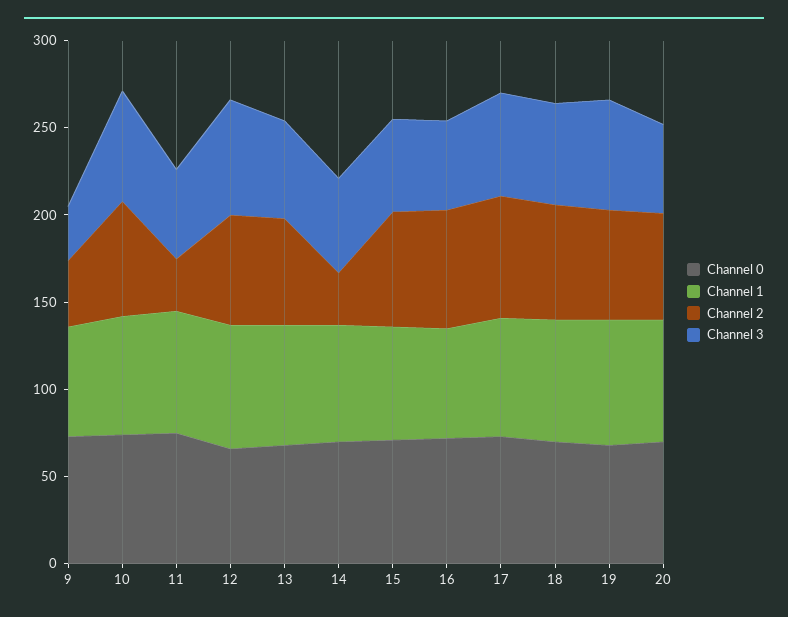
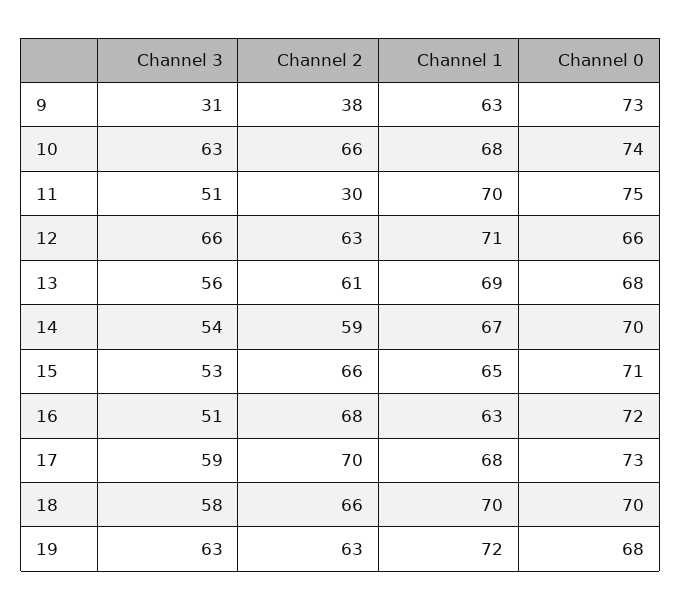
Channel 2, 14: 30 -> 59
Channel 0, 20: 70 -> none
Channel 1, 20: 70 -> none
Channel 2, 20: 60 -> none
Channel 3, 20: 50 -> none

